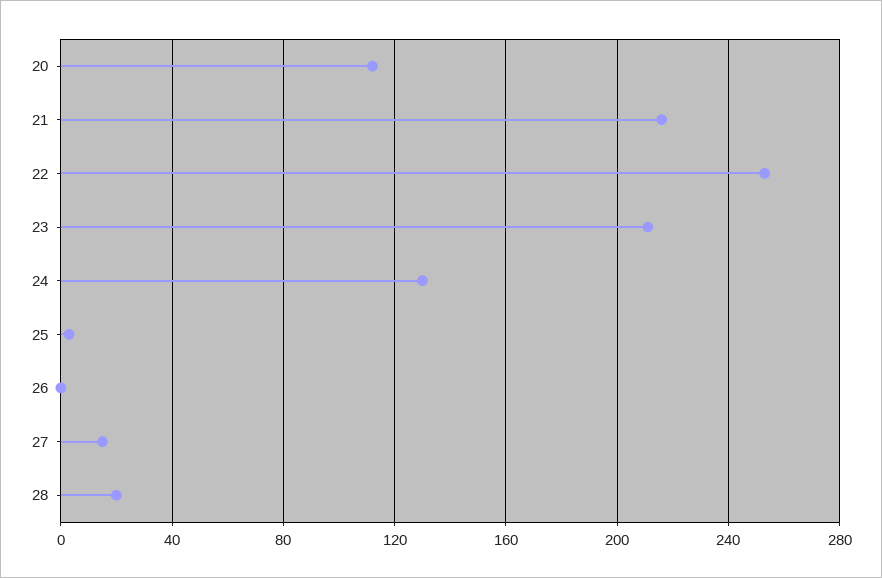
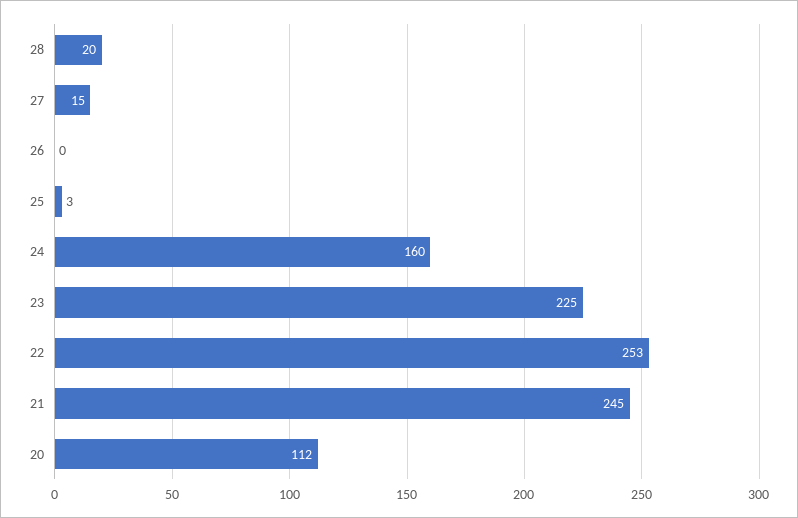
21: 215 -> 245
23: 210 -> 225
24: 130 -> 160

